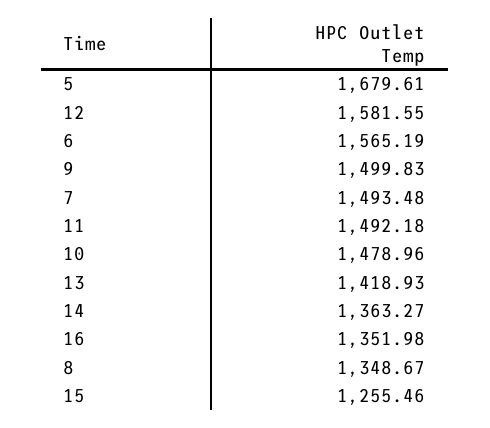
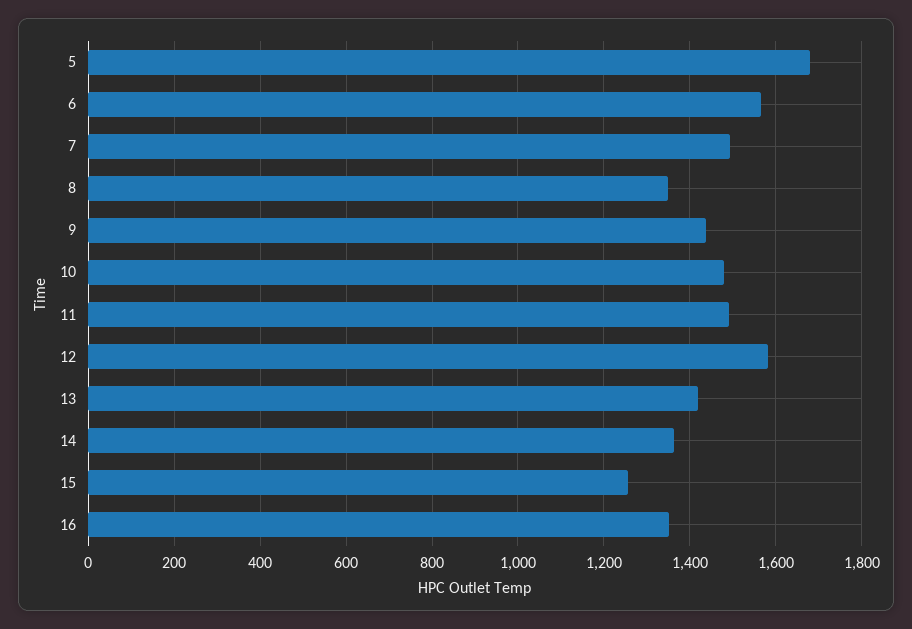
9: 1499.83 -> 1440

